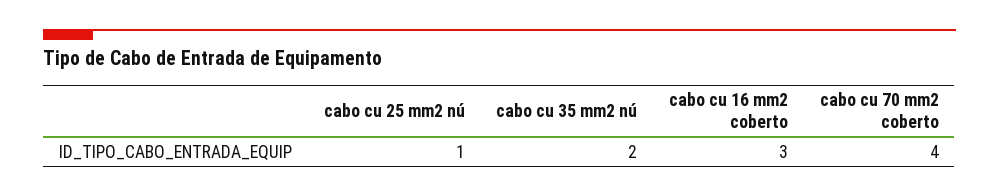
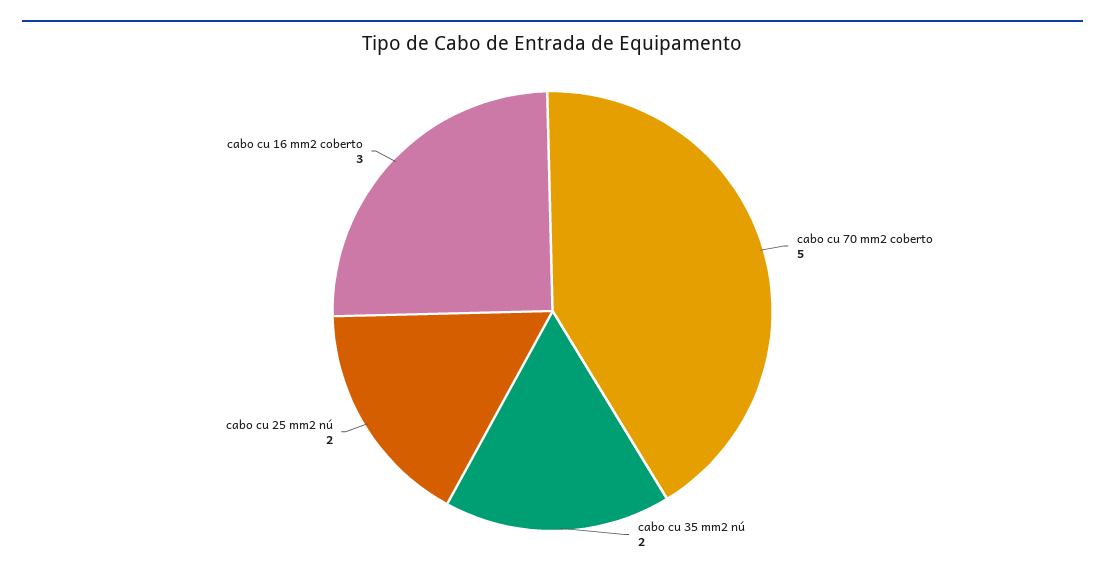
cabo cu 25 mm2 nú: 1 -> 2
cabo cu 70 mm2 coberto: 4 -> 5

